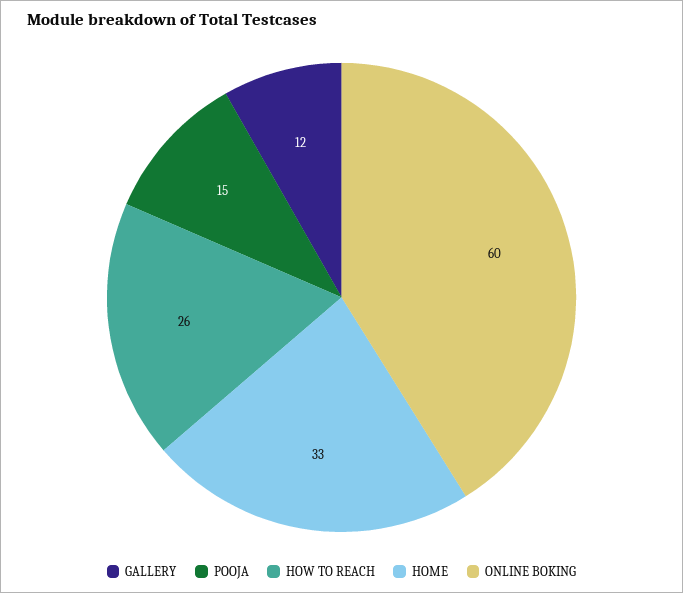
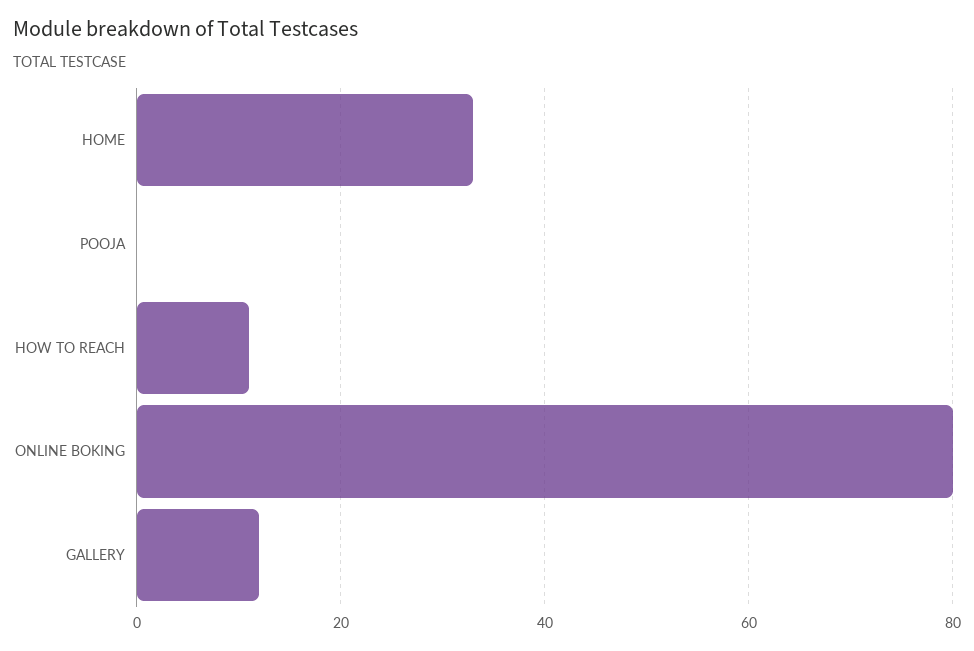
POOJA: 15 -> 0
HOW TO REACH: 26 -> 10
ONLINE BOKING: 60 -> 80

